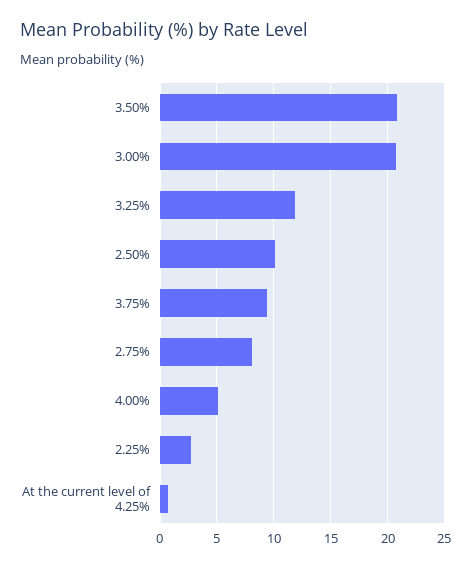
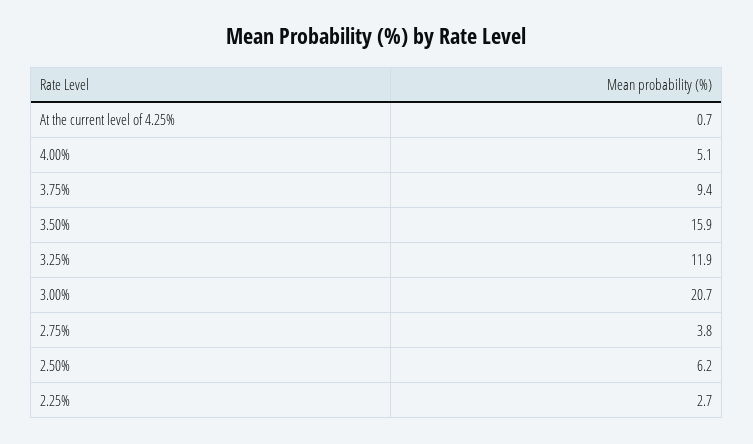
3.50%: 21 -> 15.9
2.50%: 10 -> 6.2
2.75%: 8 -> 3.8

